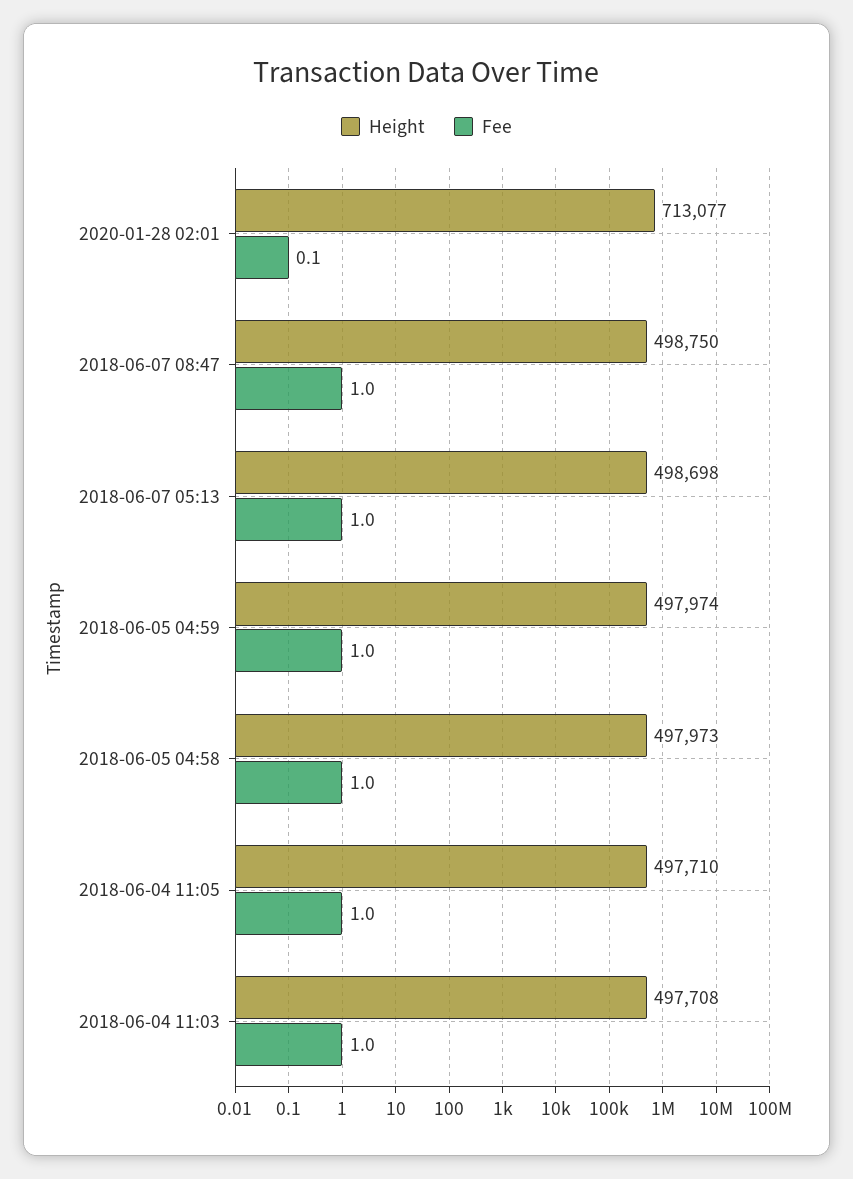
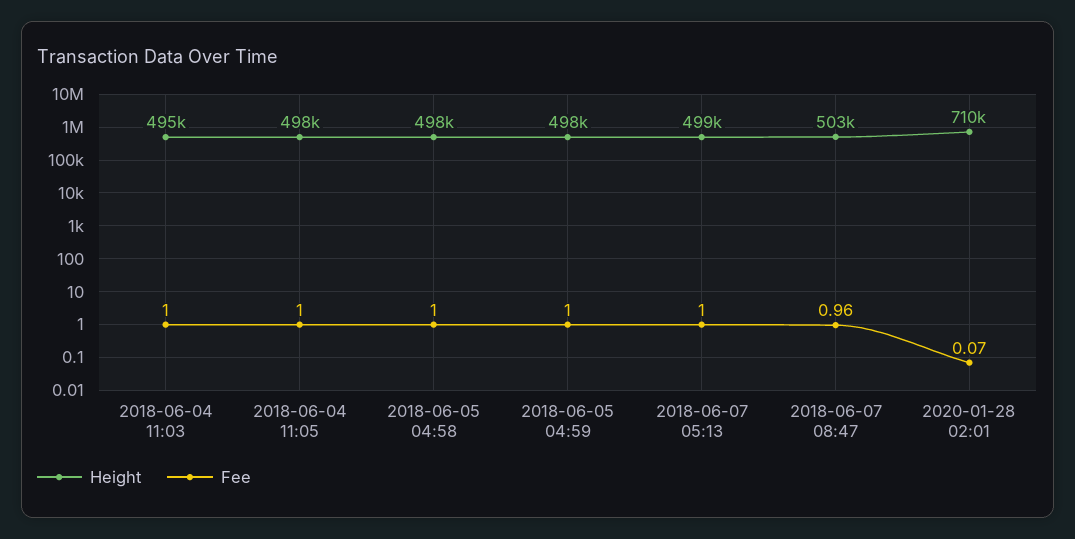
Height, 2020-01-28 02:01: 713077 -> 710000
Fee, 2020-01-28 02:01: 0.1 -> 0.07
Height, 2018-06-07 08:47: 498750 -> 503000
Fee, 2018-06-07 08:47: 1 -> 0.96
Height, 2018-06-04 11:03: 497708 -> 495000

